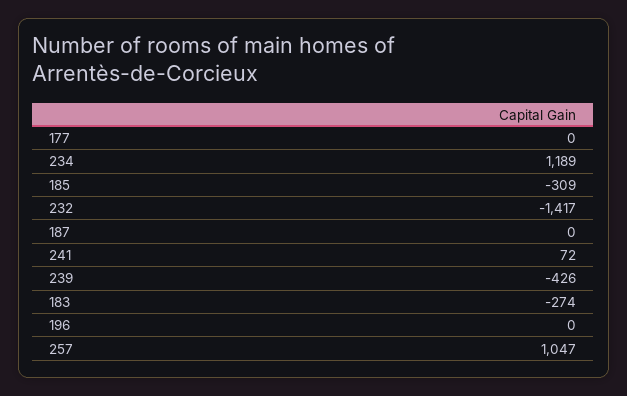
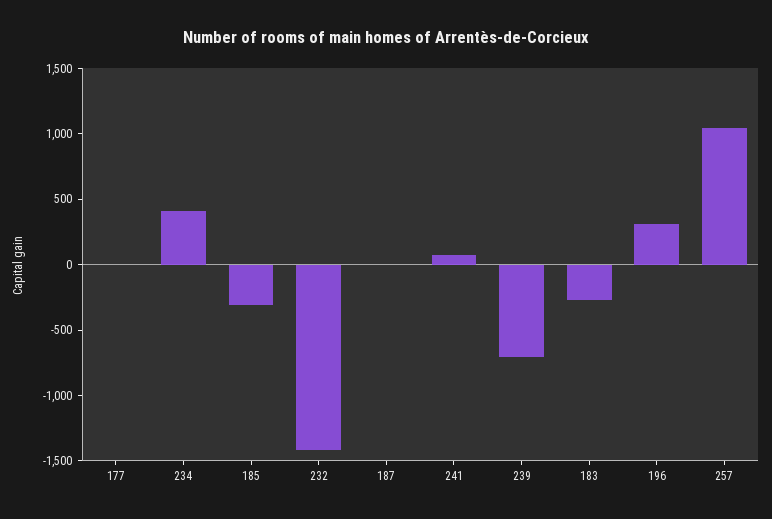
234: 1189 -> 400
239: -426 -> -700
196: 0 -> 300

